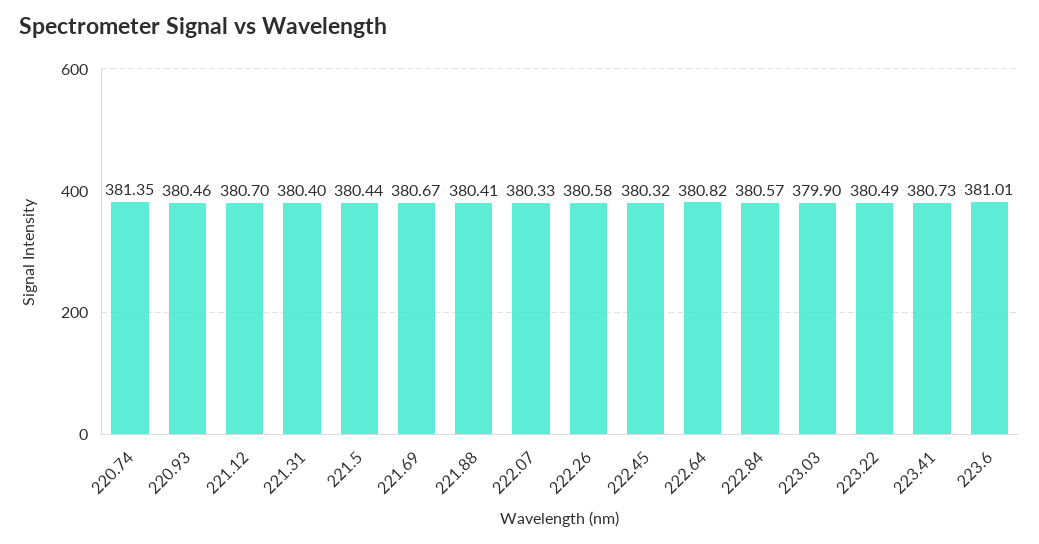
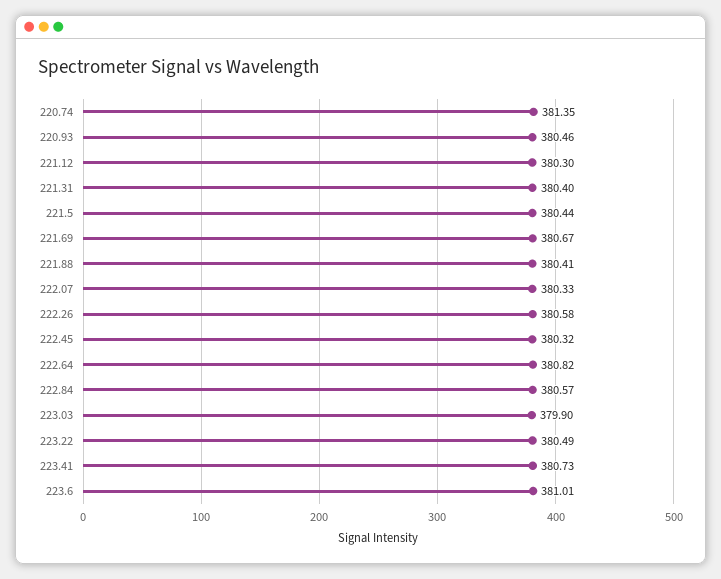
221.12: 380.7 -> 380.3

